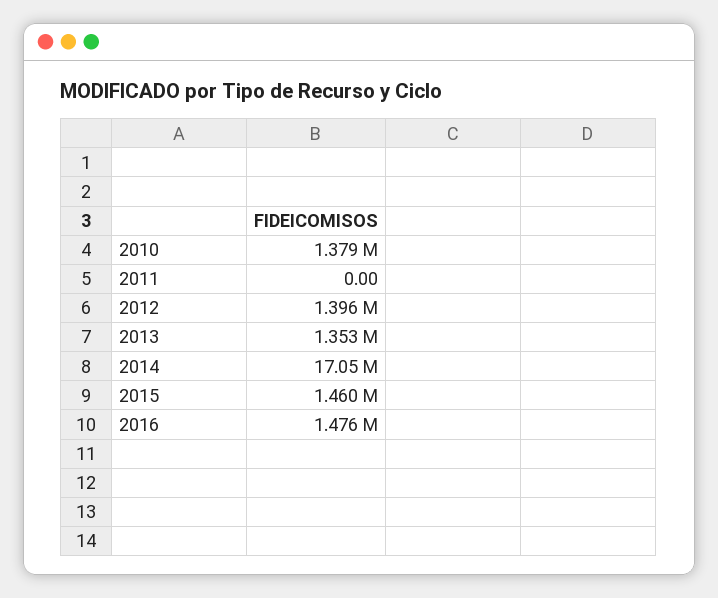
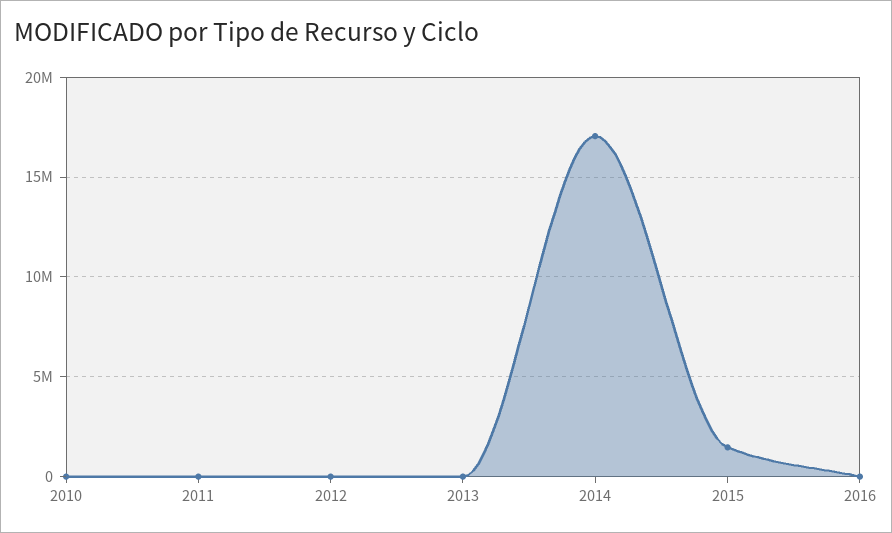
2010: 1379000 -> 0
2012: 1396000 -> 0
2013: 1353000 -> 0
2016: 1476000 -> 0

